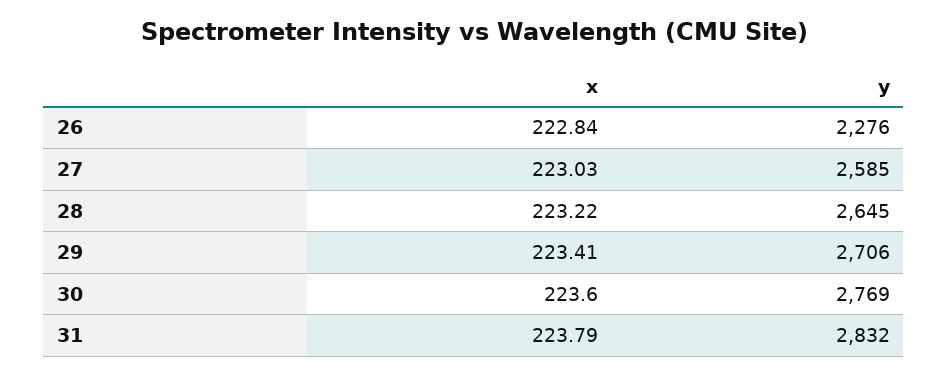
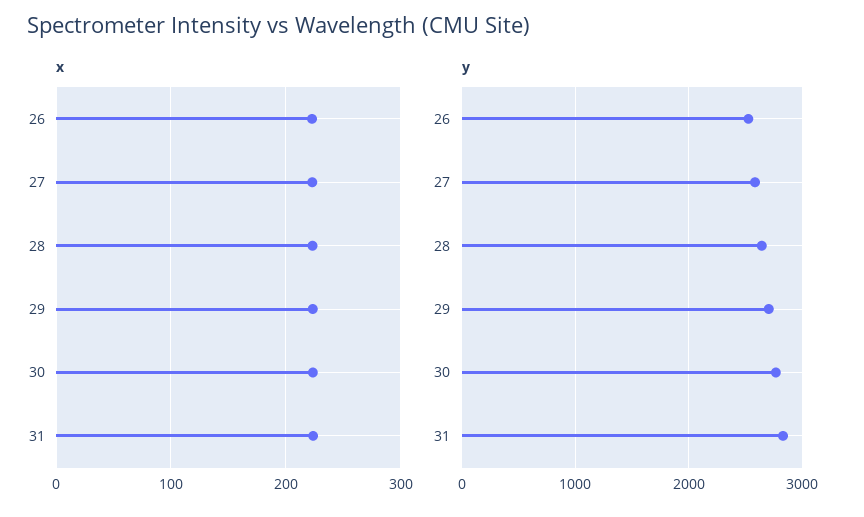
y, 26: 2276 -> 2500

